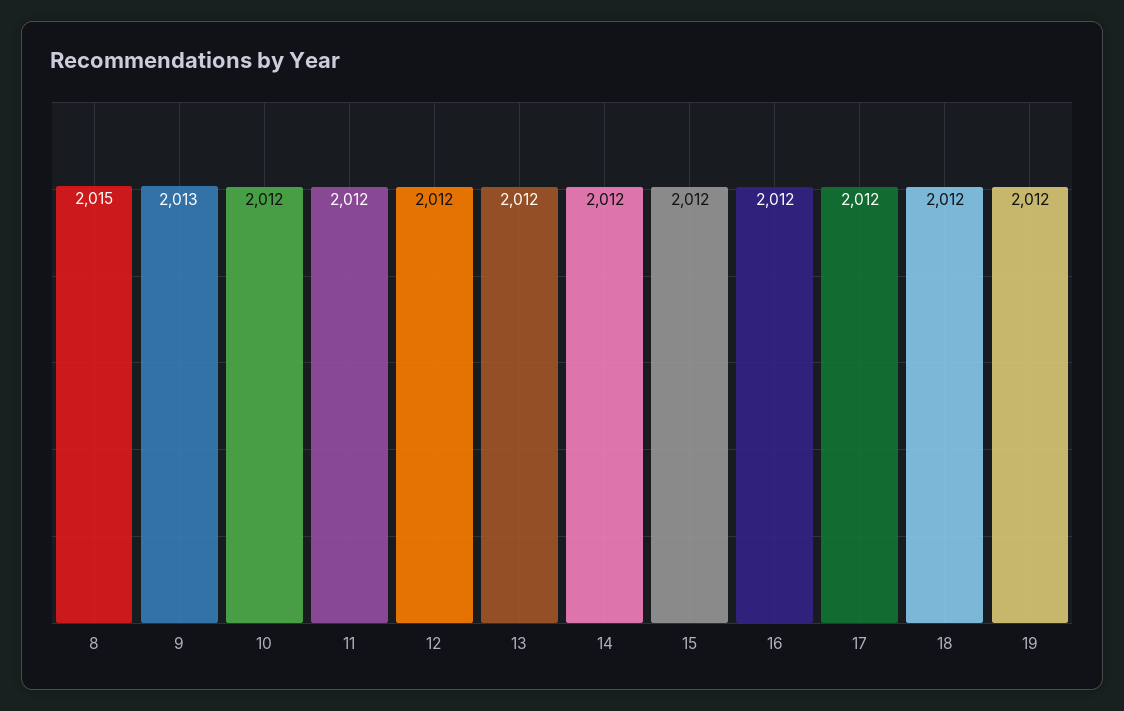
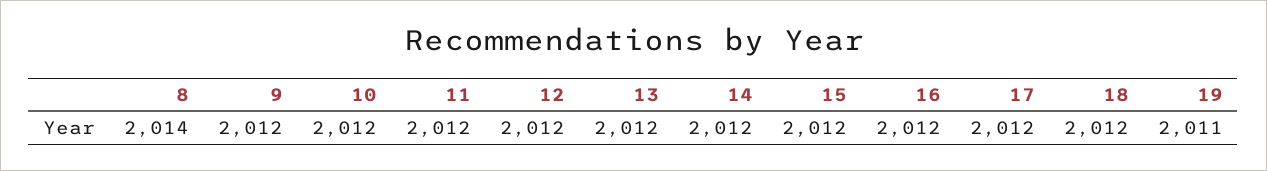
8: 2015 -> 2014
9: 2013 -> 2012
19: 2012 -> 2011

